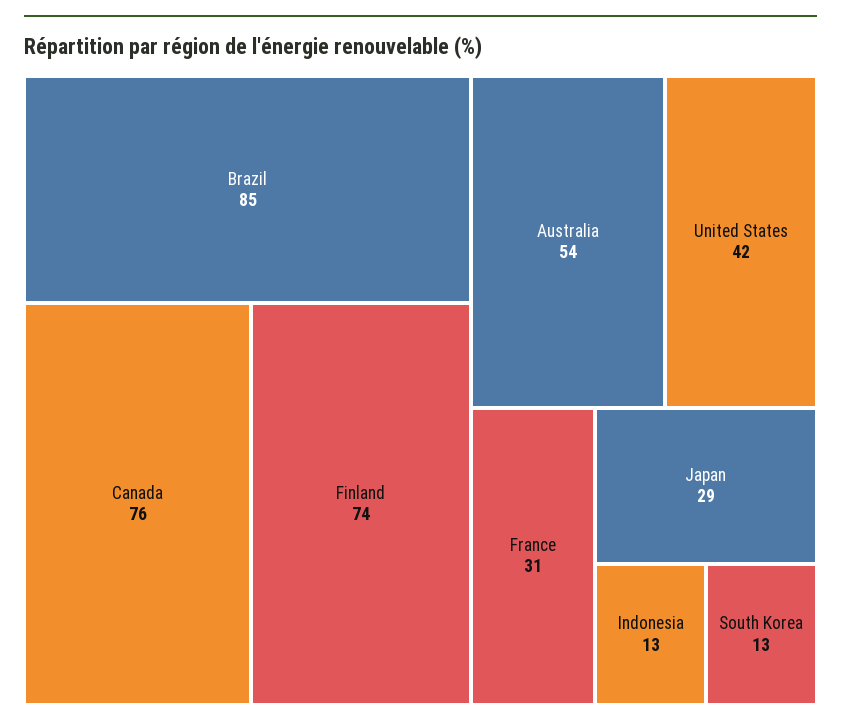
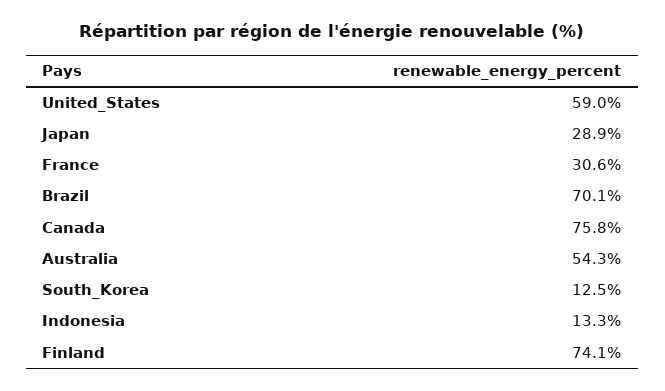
Brazil: 85 -> 70.1
United States: 42 -> 59

